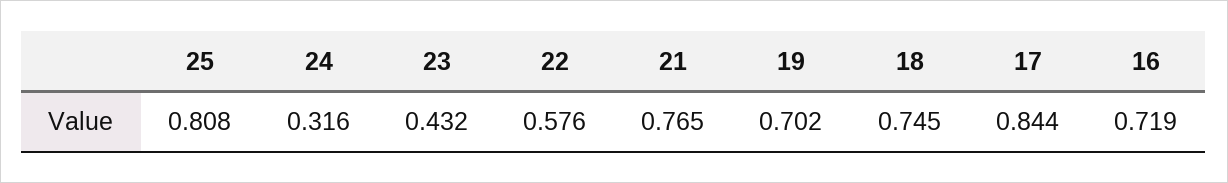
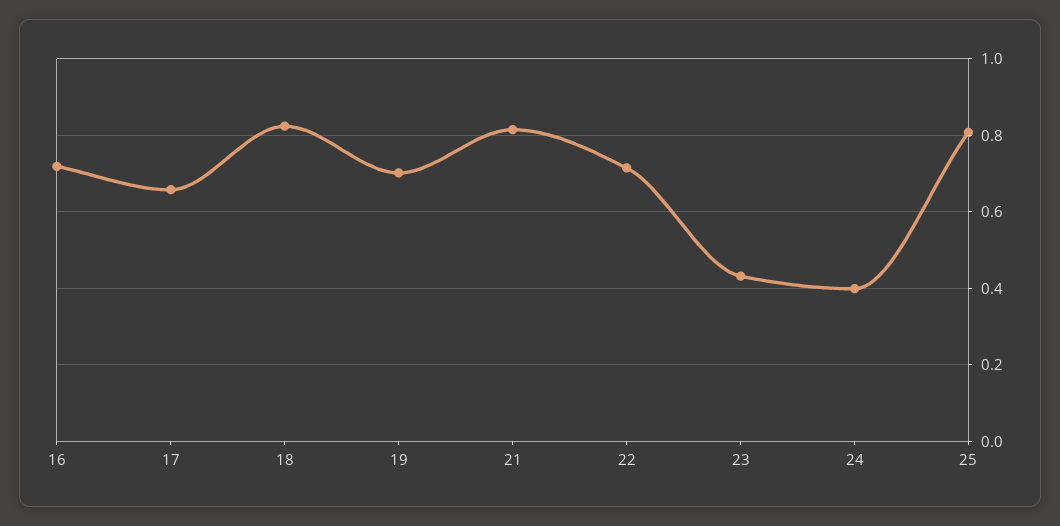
24: 0.316 -> 0.4
22: 0.576 -> 0.72
21: 0.765 -> 0.82
18: 0.745 -> 0.82
17: 0.844 -> 0.66

